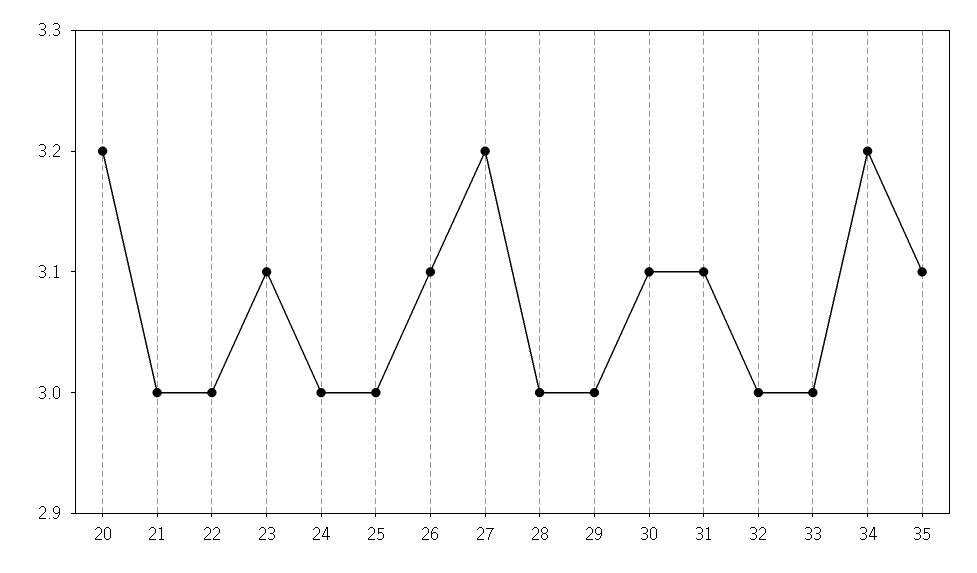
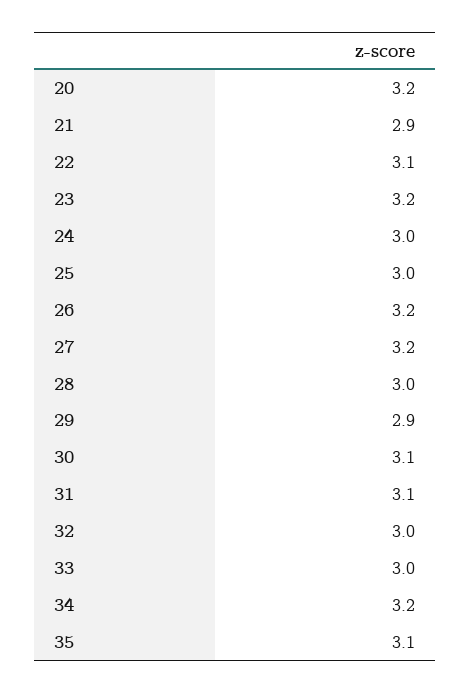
21: 3 -> 2.9
22: 3 -> 3.1
23: 3.1 -> 3.2
26: 3.1 -> 3.2
29: 3 -> 2.9

